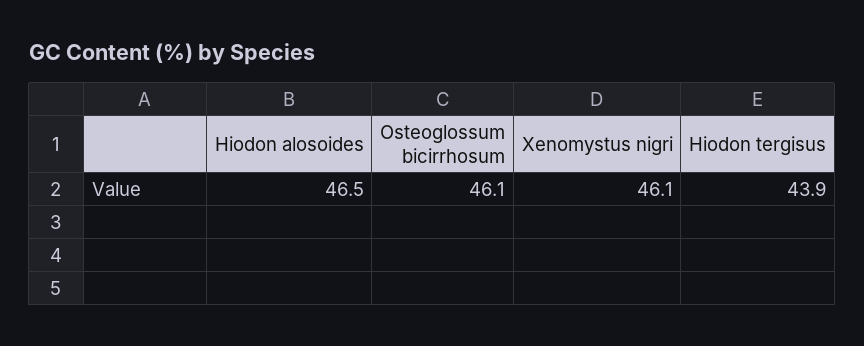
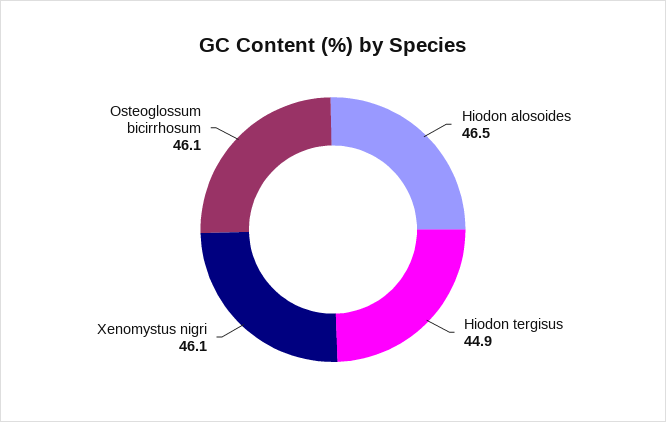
Hiodon tergisus: 43.9 -> 44.9

